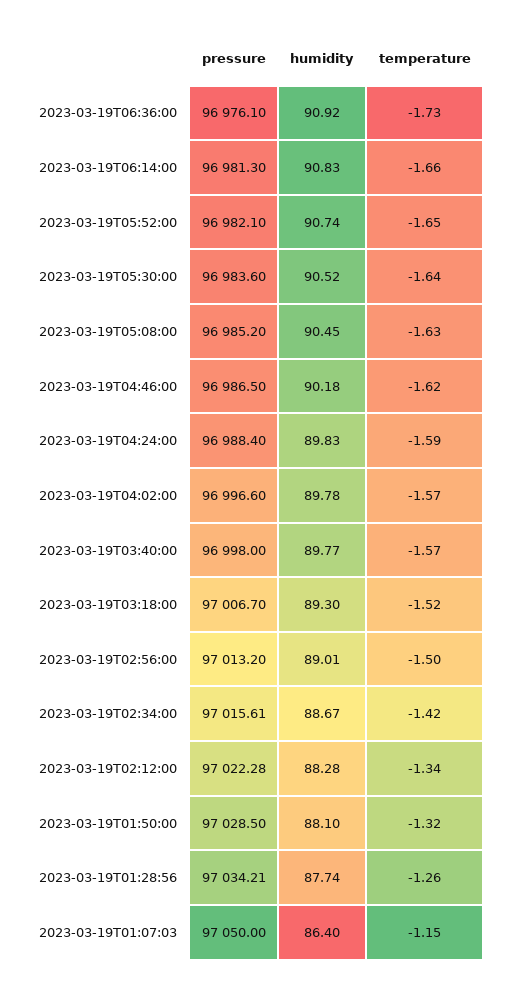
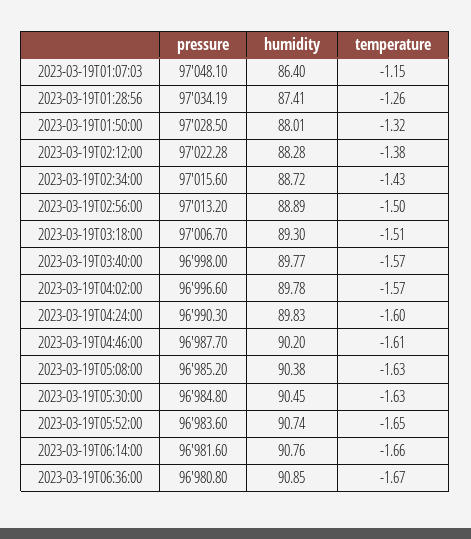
pressure, 2023-03-19T06:36:00: 96976.1 -> 96980.8
humidity, 2023-03-19T06:36:00: 90.92 -> 90.85
temperature, 2023-03-19T06:36:00: -1.73 -> -1.67
pressure, 2023-03-19T06:14:00: 96981.3 -> 96981.6
humidity, 2023-03-19T06:14:00: 90.83 -> 90.76
pressure, 2023-03-19T05:52:00: 96982.1 -> 96983.6
pressure, 2023-03-19T05:30:00: 96983.6 -> 96984.8
humidity, 2023-03-19T05:30:00: 90.52 -> 90.45
temperature, 2023-03-19T05:30:00: -1.64 -> -1.63
humidity, 2023-03-19T05:08:00: 90.45 -> 90.38
pressure, 2023-03-19T04:46:00: 96986.5 -> 96987.7
humidity, 2023-03-19T04:46:00: 90.18 -> 90.2
temperature, 2023-03-19T04:46:00: -1.62 -> -1.61
pressure, 2023-03-19T04:24:00: 96988.4 -> 96990.3
temperature, 2023-03-19T04:24:00: -1.59 -> -1.6
temperature, 2023-03-19T03:18:00: -1.52 -> -1.51
humidity, 2023-03-19T02:56:00: 89.01 -> 88.89
pressure, 2023-03-19T02:34:00: 97015.61 -> 97015.6
humidity, 2023-03-19T02:34:00: 88.67 -> 88.72
temperature, 2023-03-19T02:34:00: -1.42 -> -1.43
temperature, 2023-03-19T02:12:00: -1.34 -> -1.38
humidity, 2023-03-19T01:50:00: 88.1 -> 88.01
pressure, 2023-03-19T01:28:56: 97034.21 -> 97034.19
humidity, 2023-03-19T01:28:56: 87.74 -> 87.41
pressure, 2023-03-19T01:07:03: 97050 -> 97048.1

